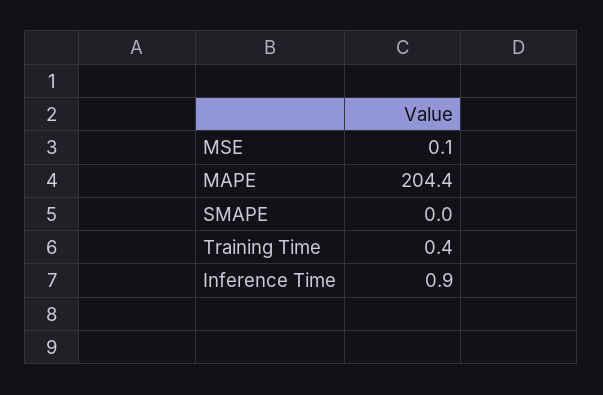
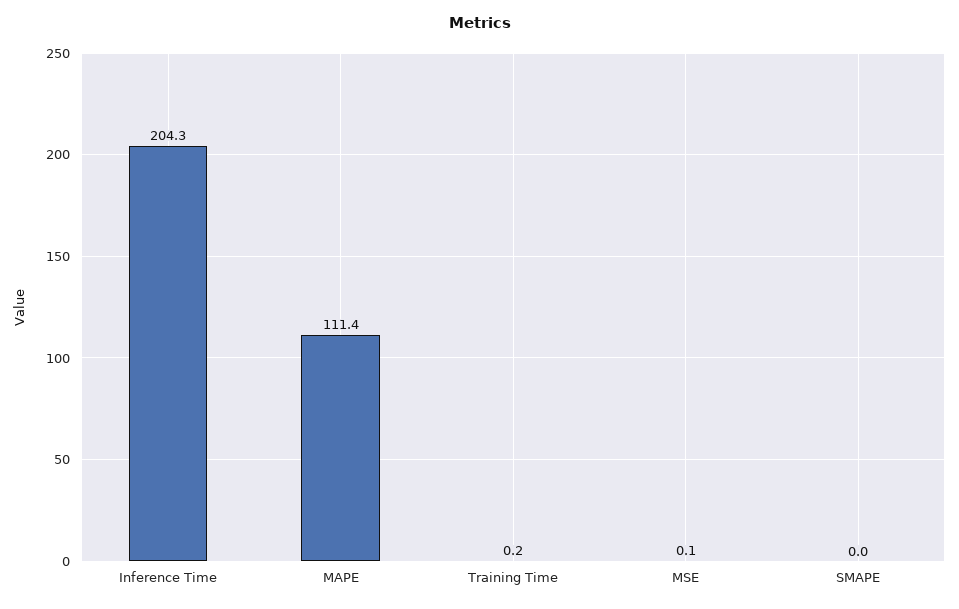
MAPE: 204.4 -> 111.4
Training Time: 0.4 -> 0.2
Inference Time: 0.9 -> 204.3

